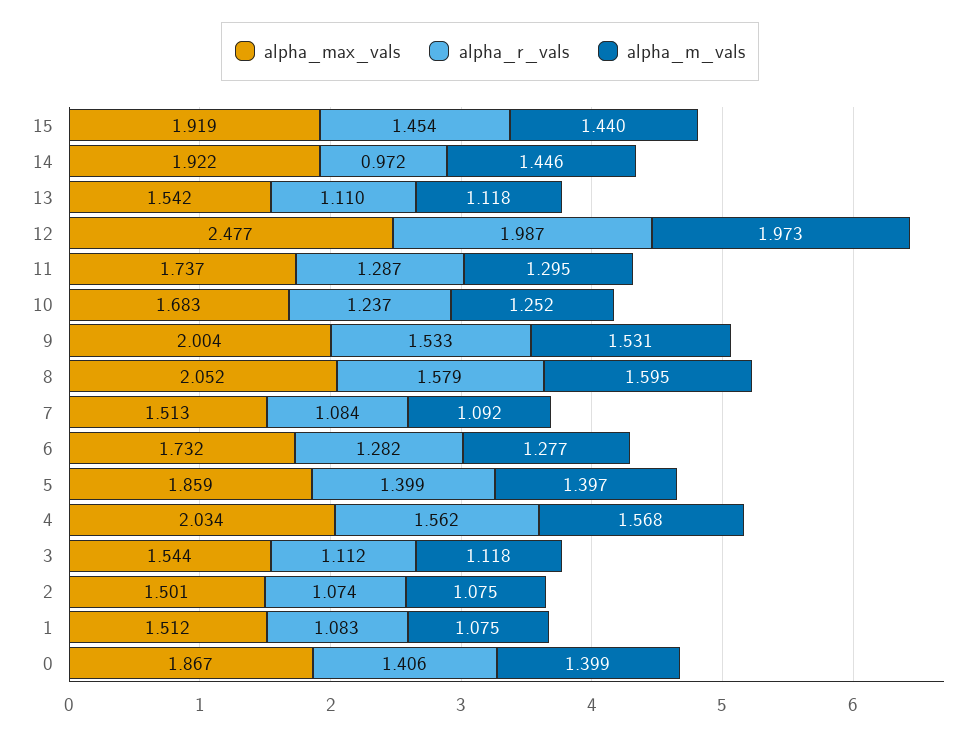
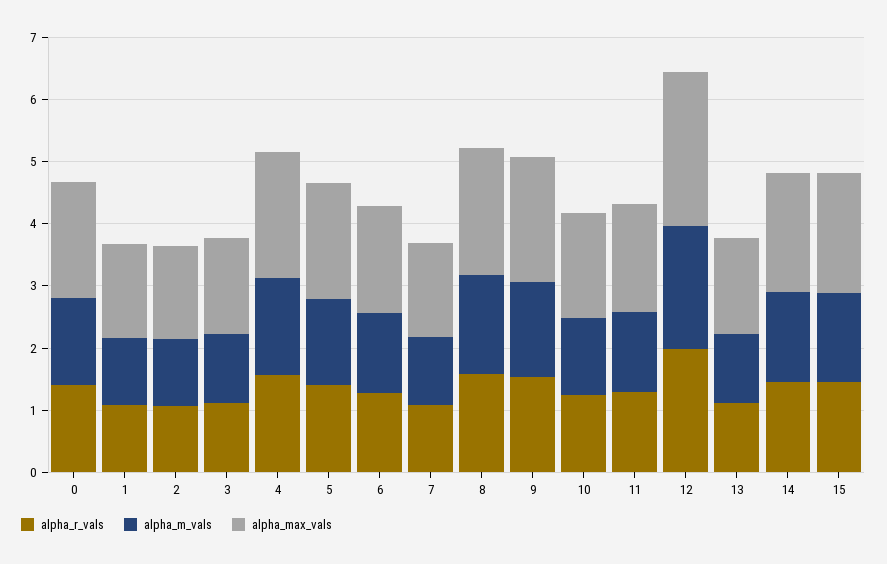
alpha_r_vals, 14: 0.972 -> 1.4

